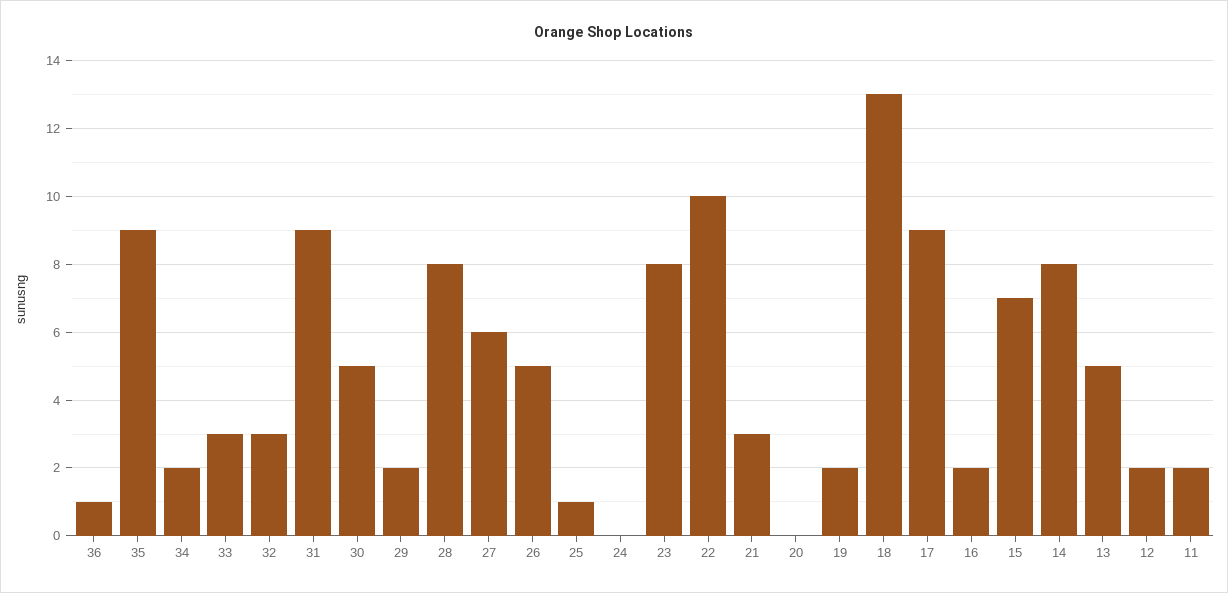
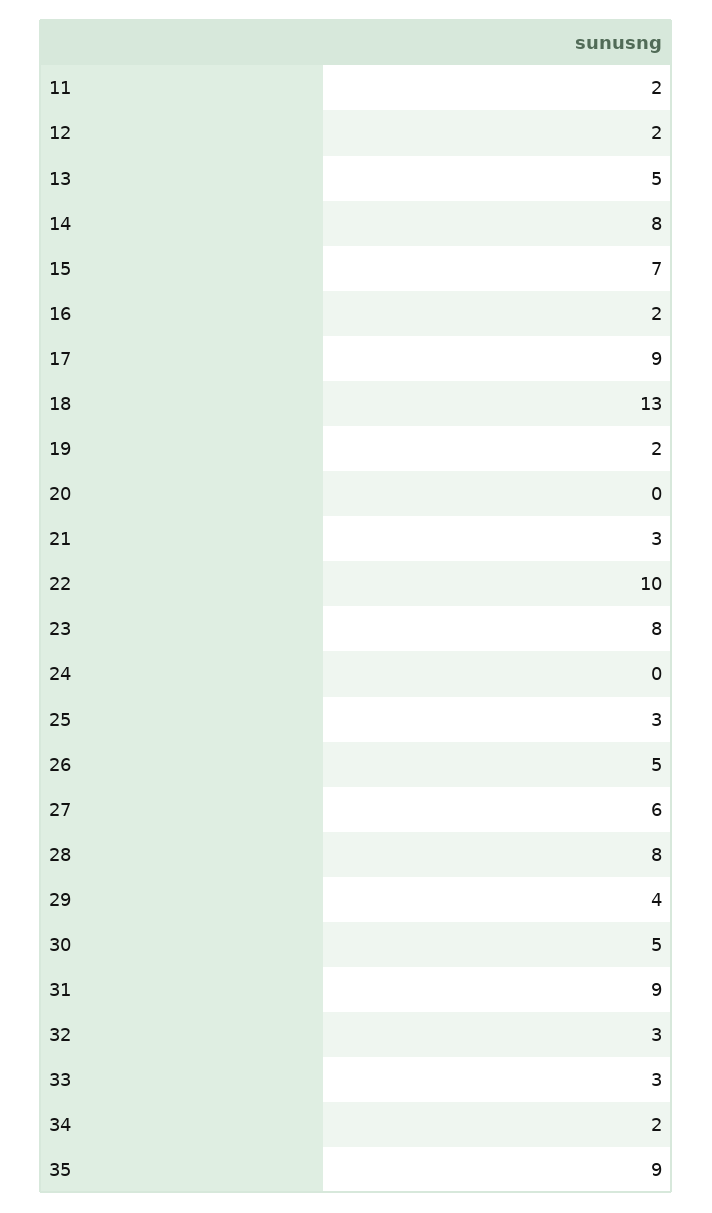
36: 1 -> none
29: 2 -> 4
25: 1 -> 3

